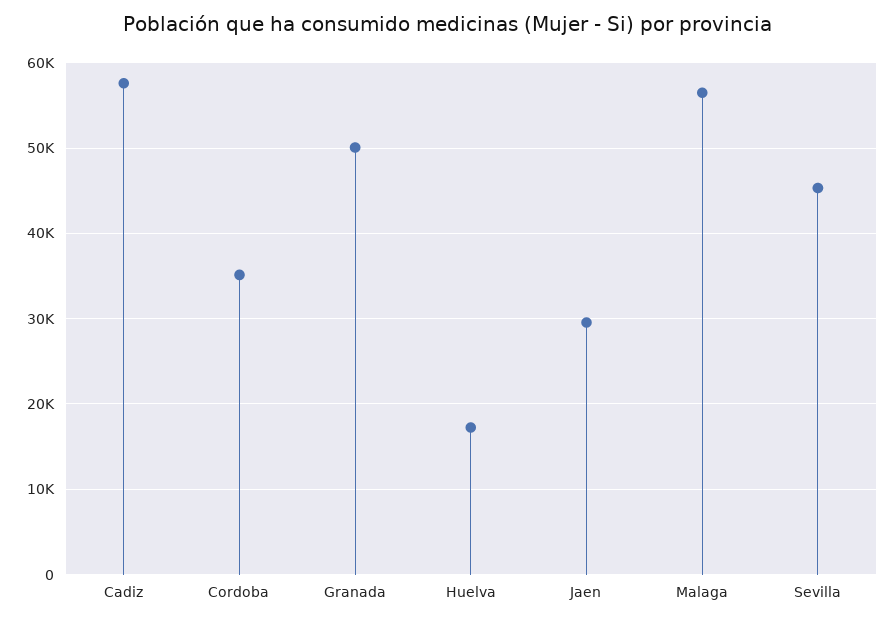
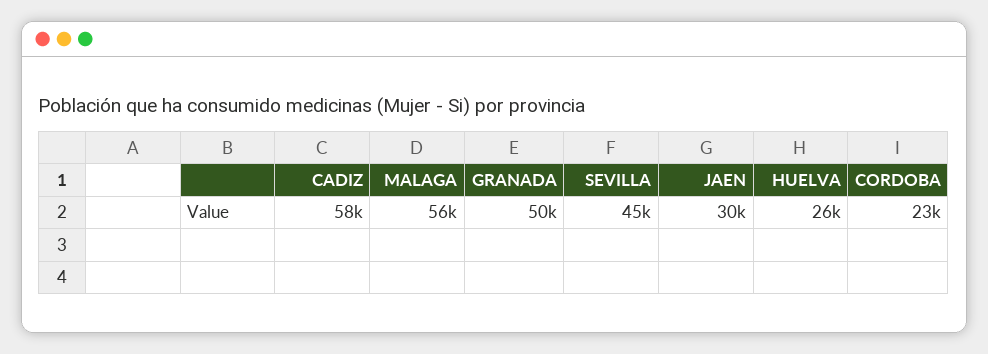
Cordoba: 35000 -> 23000
Huelva: 17000 -> 26000

